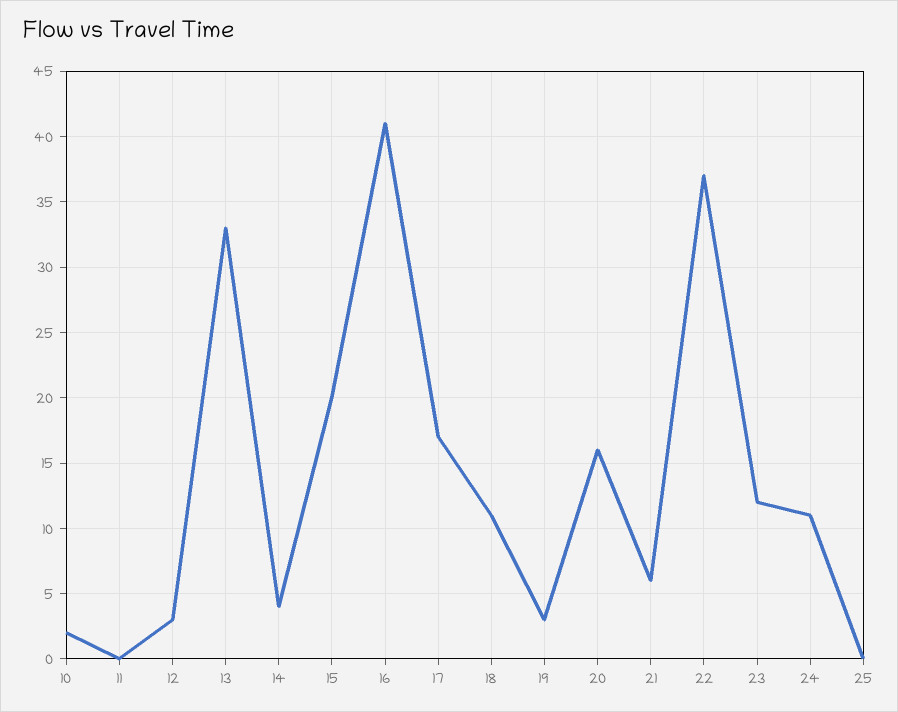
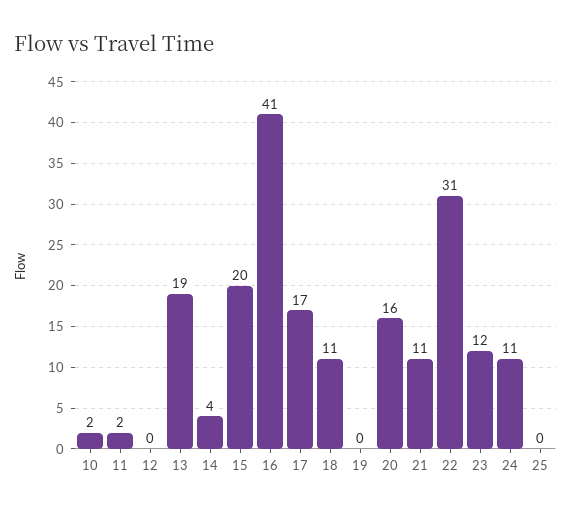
11: 0 -> 2
12: 3 -> 0
13: 33 -> 19
19: 3 -> 0
21: 6 -> 11
22: 37 -> 31

